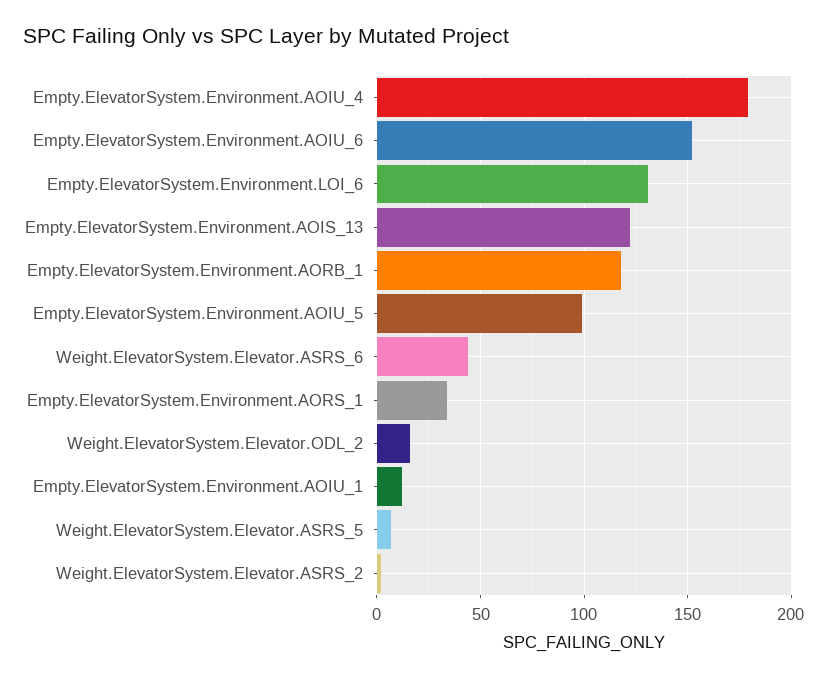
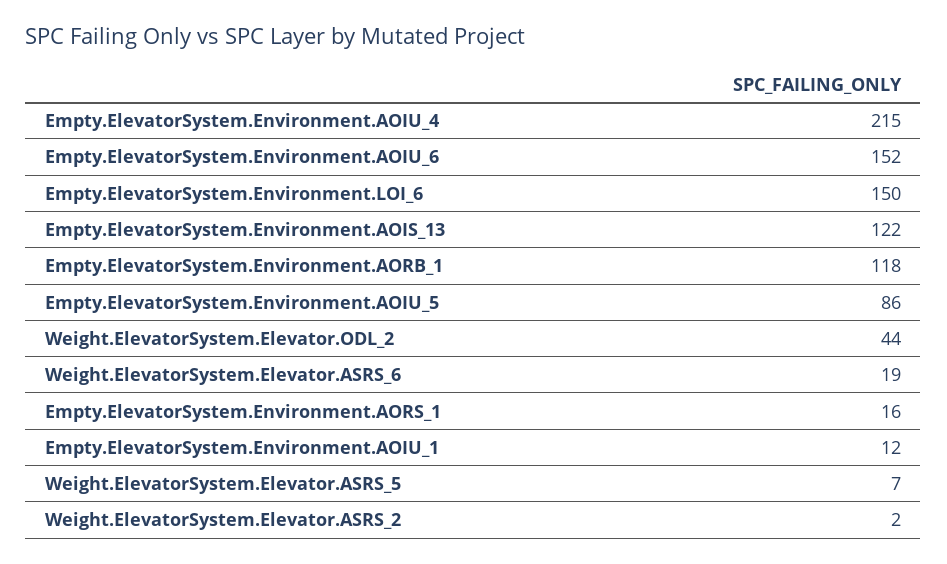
Empty.ElevatorSystem.Environment.AOIU_4: 180 -> 215
Empty.ElevatorSystem.Environment.LOI_6: 130 -> 150
Empty.ElevatorSystem.Environment.AOIU_5: 100 -> 86
Weight.ElevatorSystem.Elevator.ASRS_6: 45 -> 19
Empty.ElevatorSystem.Environment.AORS_1: 35 -> 16
Weight.ElevatorSystem.Elevator.ODL_2: 15 -> 44

